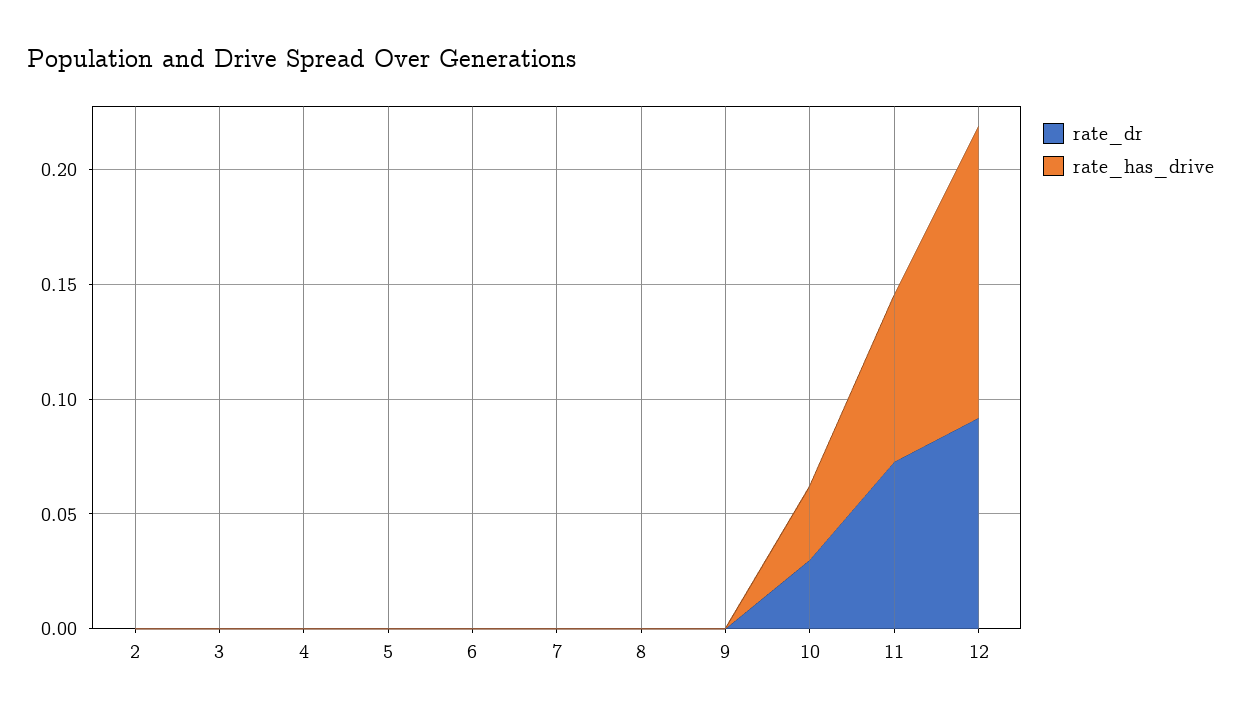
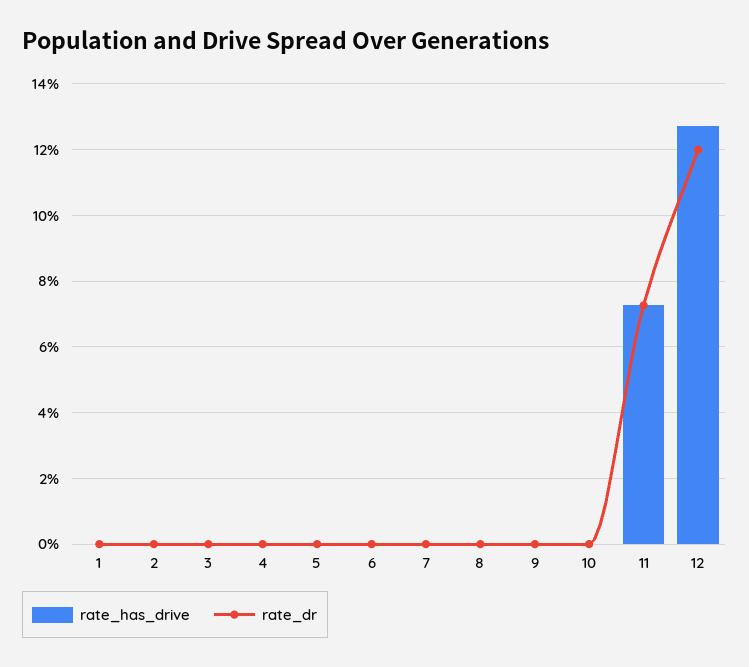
rate_dr, 10: 0.03 -> 0
rate_has_drive, 10: 0.03 -> 0
rate_dr, 12: 0.09 -> 0.12
rate_has_drive, 1: none -> 0
rate_dr, 1: none -> 0

